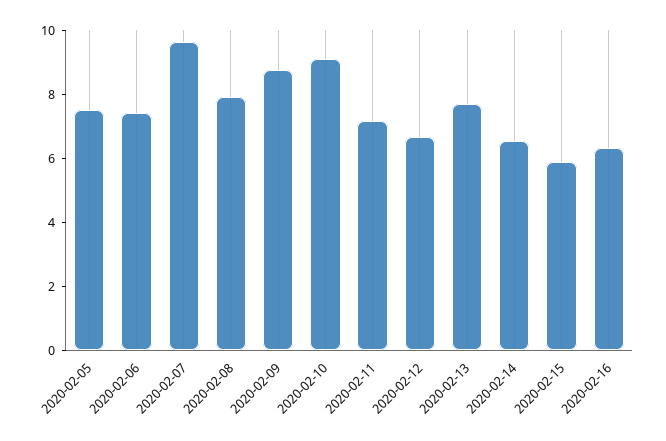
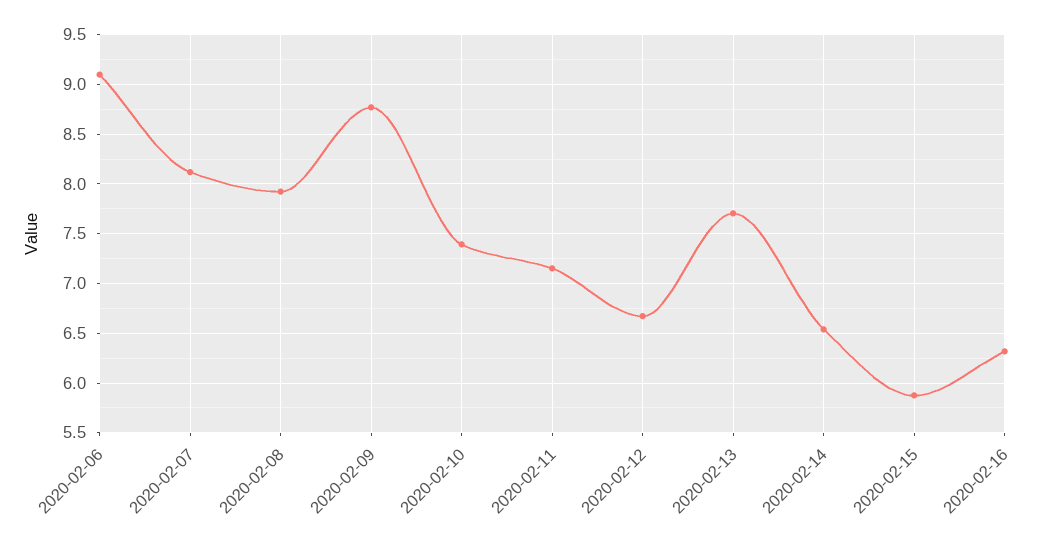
2020-02-05: 7.5 -> none
2020-02-06: 7.5 -> 9.1
2020-02-07: 9.5 -> 8.1
2020-02-10: 9 -> 7.4

